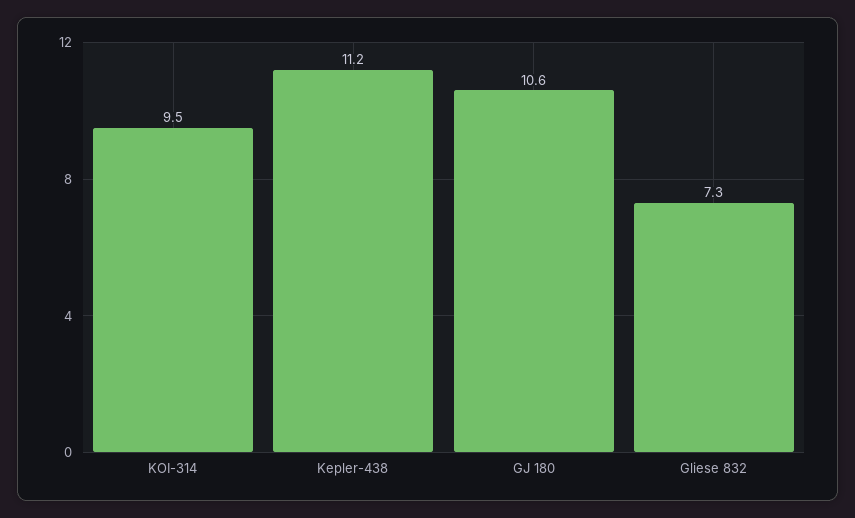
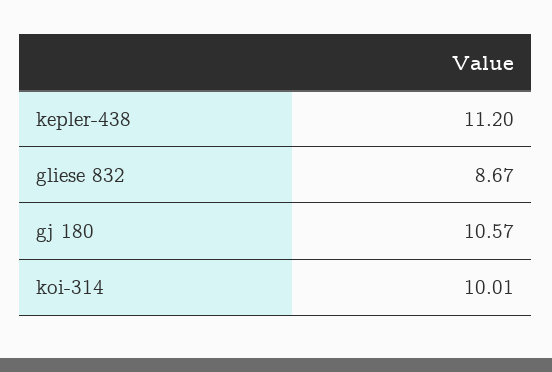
KOI-314: 9.5 -> 10.01
Gliese 832: 7.3 -> 8.67

